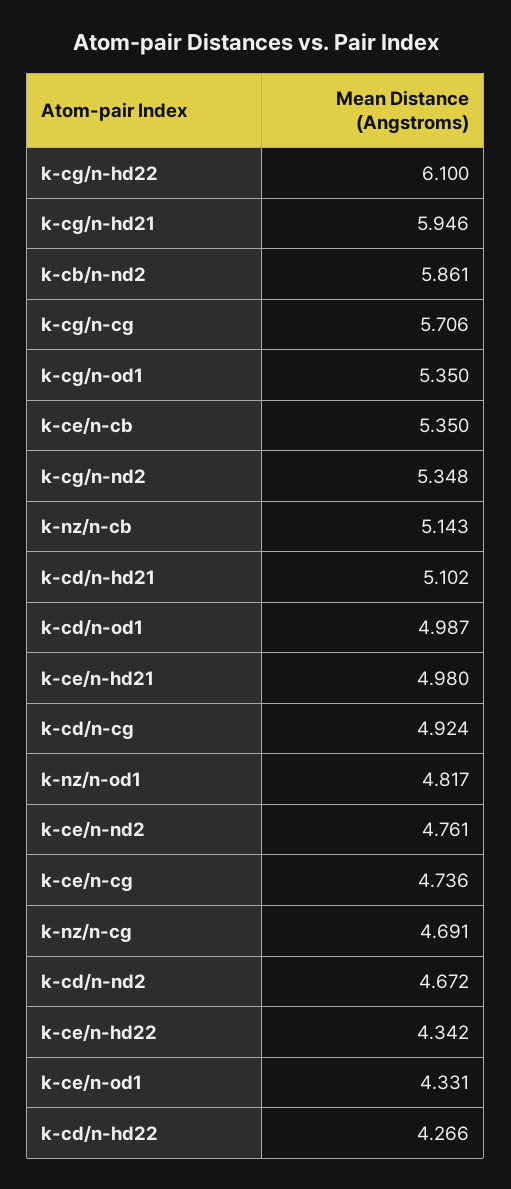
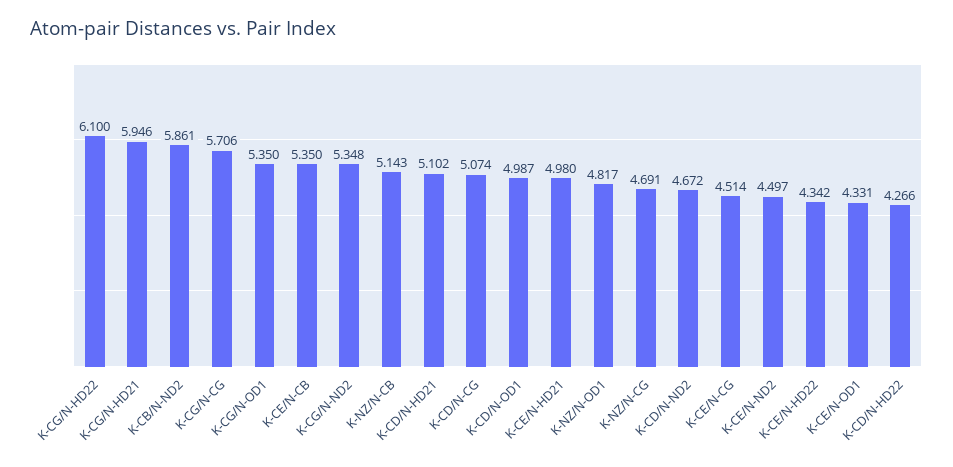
k-cd/n-cg: 4.924 -> 5.074
k-ce/n-nd2: 4.761 -> 4.497
k-ce/n-cg: 4.736 -> 4.514

